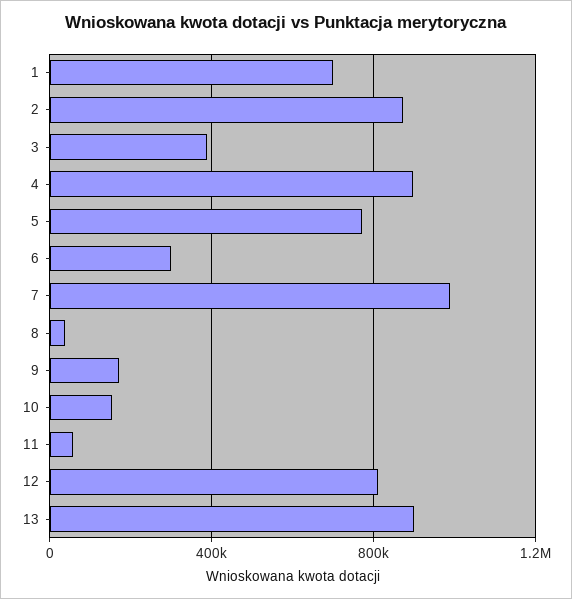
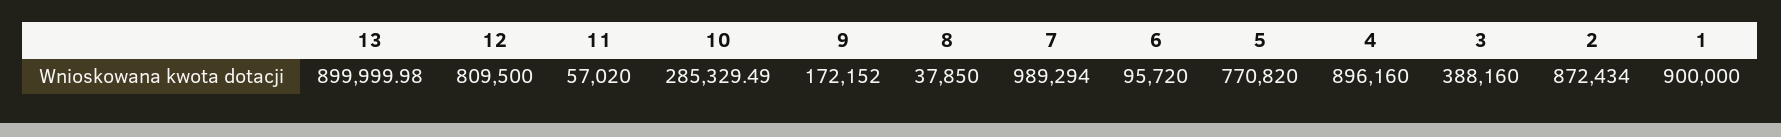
1: 700000 -> 900000
6: 300000 -> 95720
10: 150000 -> 285329.49

